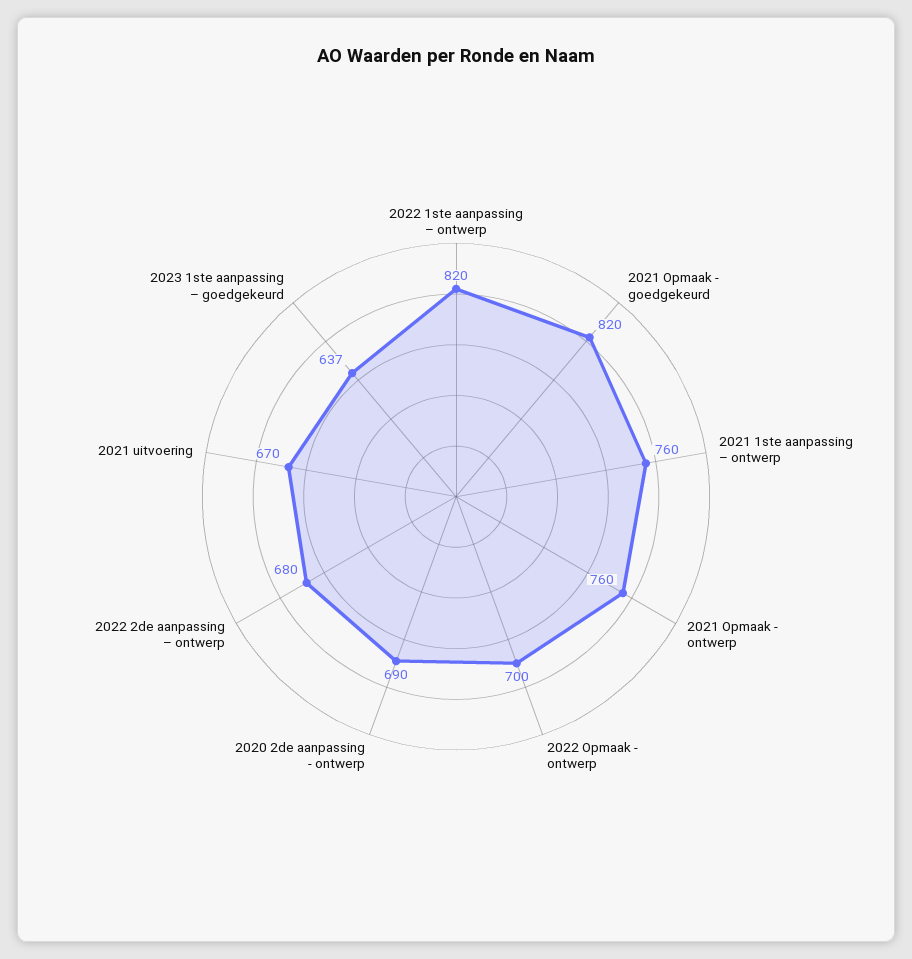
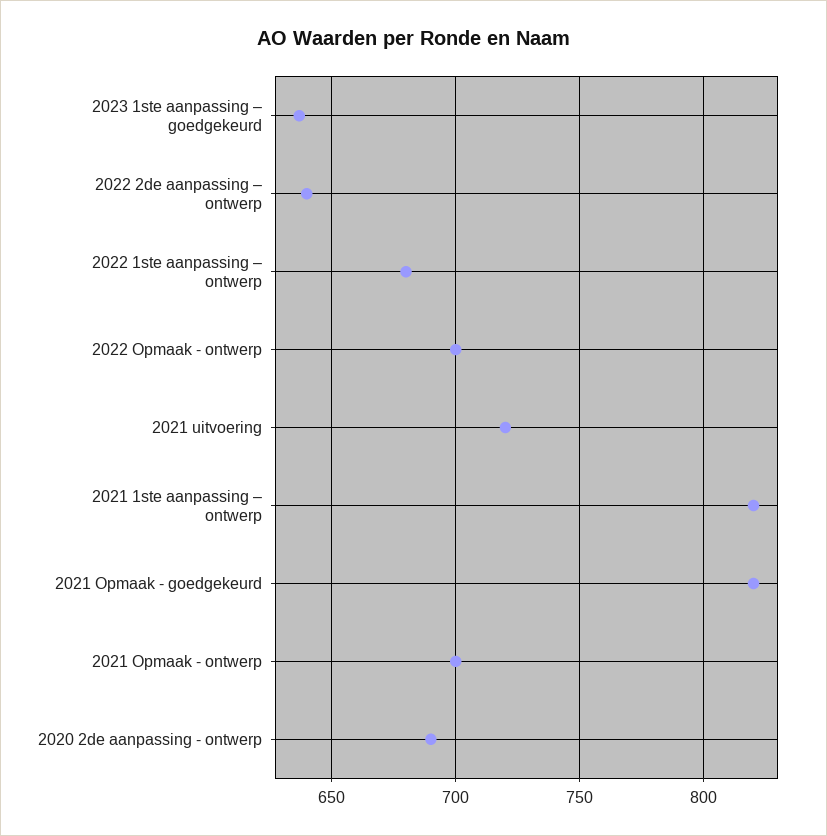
2022 1ste aanpassing – ontwerp: 820 -> 680
2021 1ste aanpassing – ontwerp: 760 -> 820
2021 Opmaak - ontwerp: 760 -> 700
2022 2de aanpassing – ontwerp: 680 -> 640
2021 uitvoering: 670 -> 720

